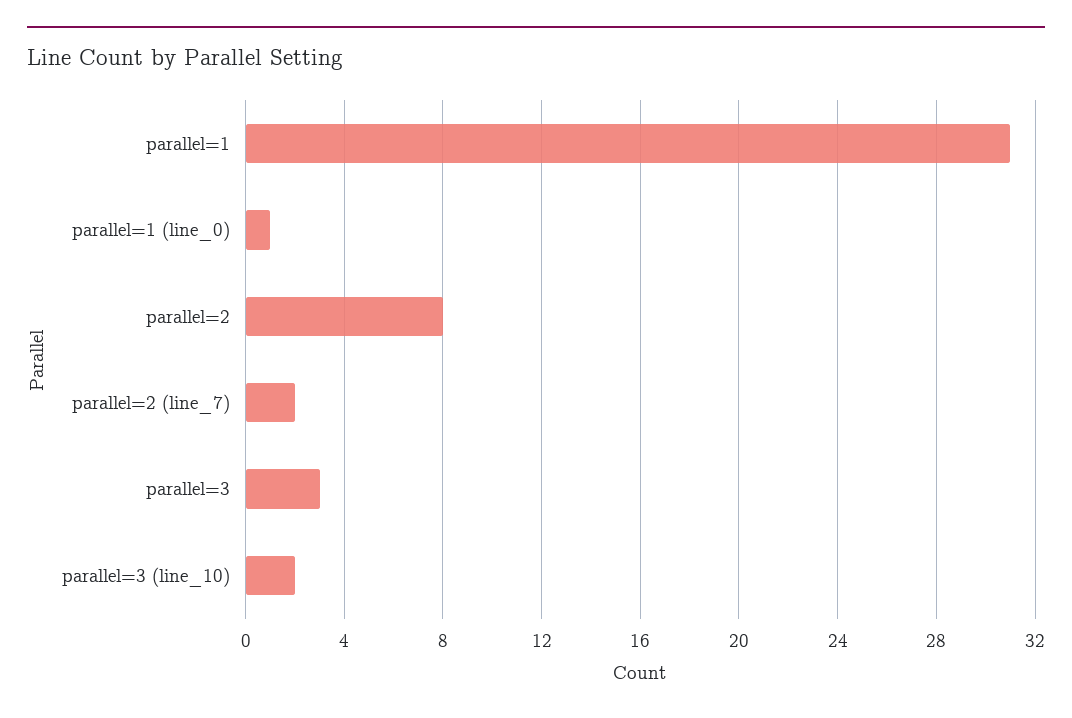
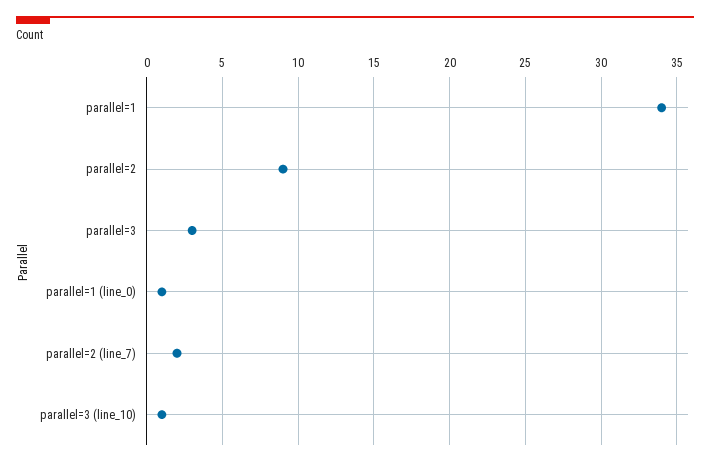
parallel=1: 31 -> 34
parallel=2: 8 -> 9
parallel=3 (line_10): 2 -> 1

